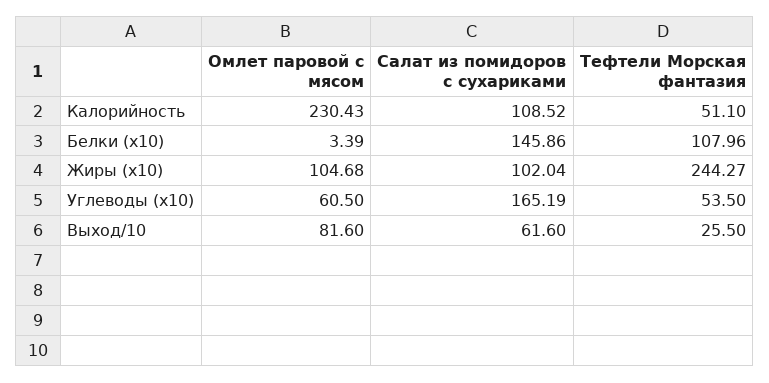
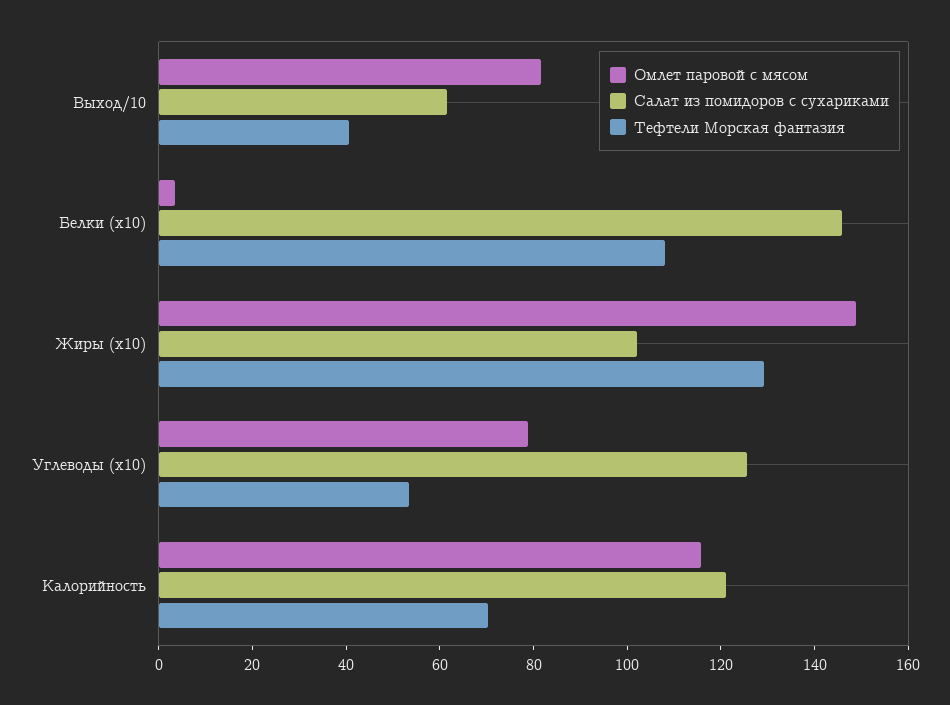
Омлет паровой с мясом, Калорийность: 230.43 -> 115
Салат из помидоров с сухариками, Калорийность: 108.52 -> 120
Тефтели Морская фантазия, Калорийность: 51.1 -> 70
Омлет паровой с мясом, Жиры (x10): 104.68 -> 150
Тефтели Морская фантазия, Жиры (x10): 244.27 -> 130
Омлет паровой с мясом, Углеводы (x10): 60.5 -> 80
Салат из помидоров с сухариками, Углеводы (x10): 165.19 -> 125
Тефтели Морская фантазия, Выход/10: 25.5 -> 40

